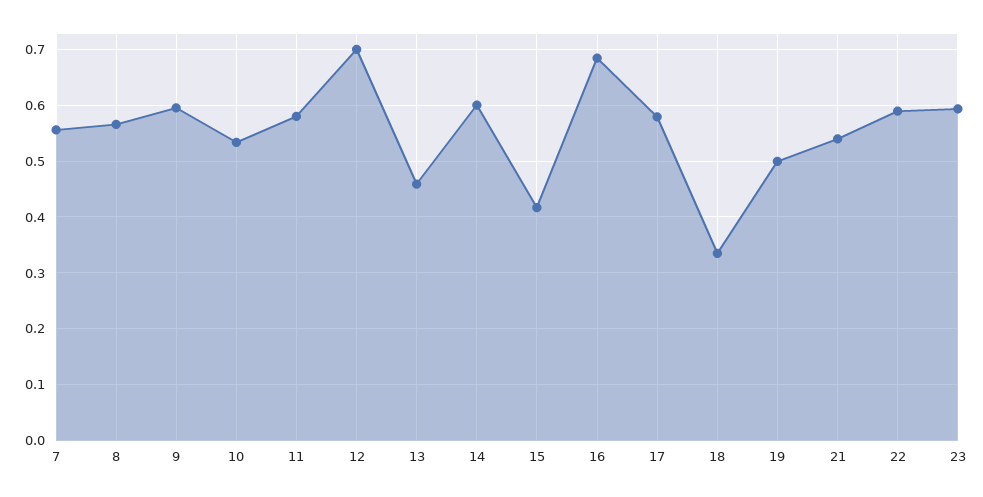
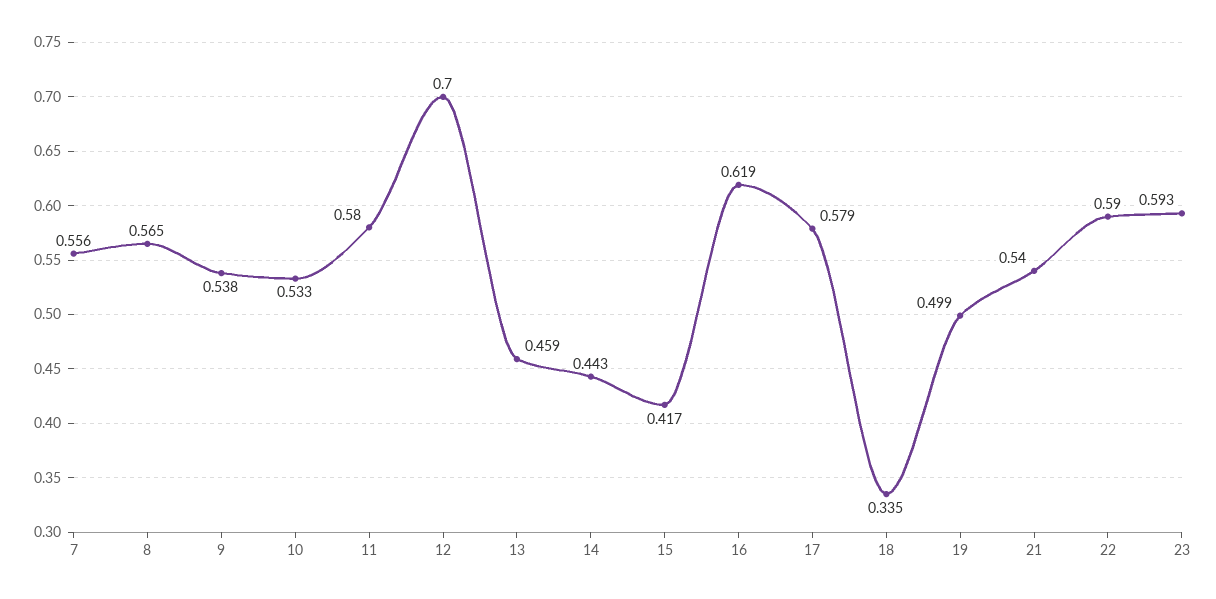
9: 0.6 -> 0.538
14: 0.6 -> 0.443
16: 0.68 -> 0.619

